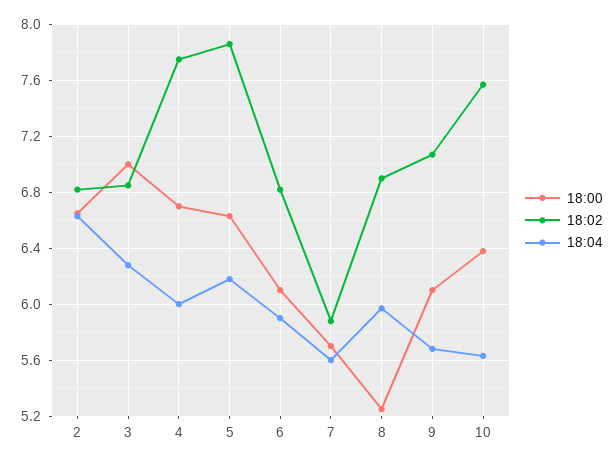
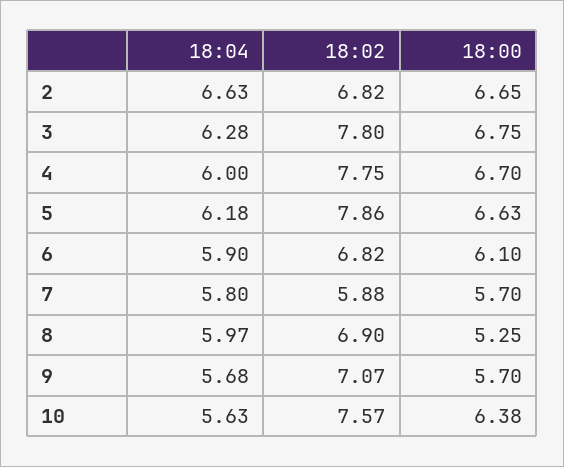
18:00, 3: 7 -> 6.75
18:02, 3: 6.85 -> 7.8
18:04, 7: 5.6 -> 5.8
18:00, 9: 6.1 -> 5.7

